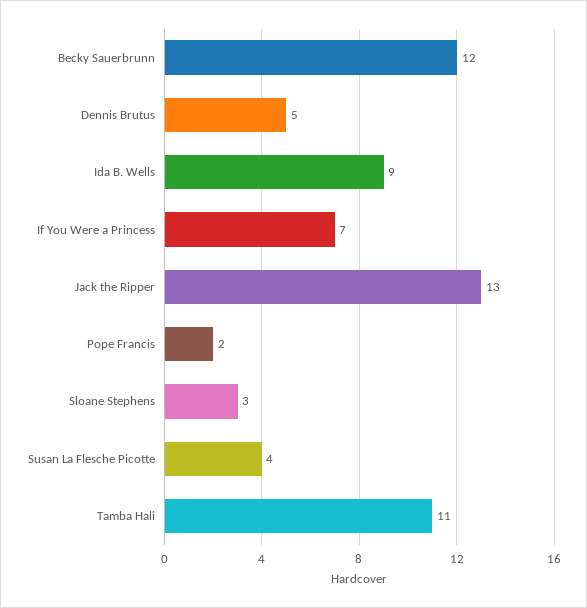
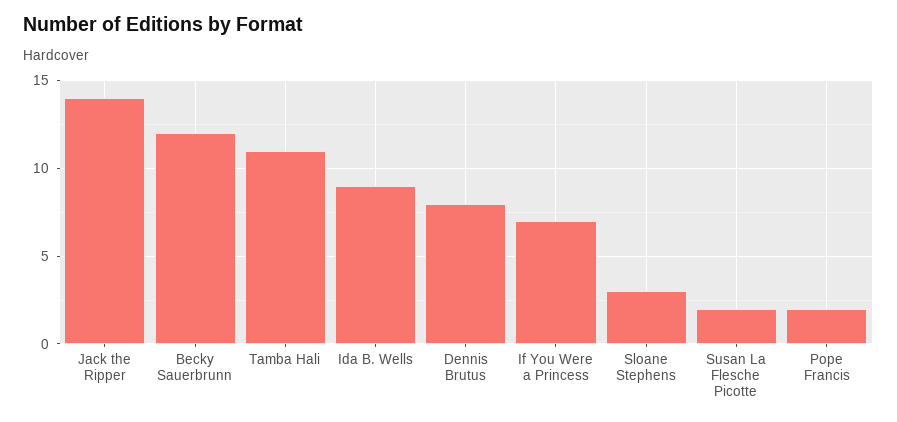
Dennis Brutus: 5 -> 8
Jack the Ripper: 13 -> 14
Susan La Flesche Picotte: 4 -> 2

